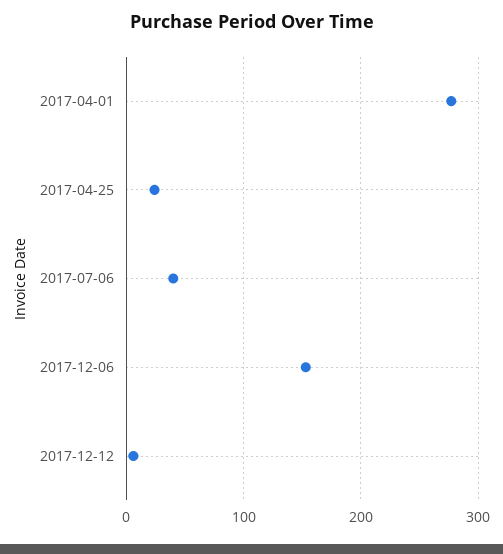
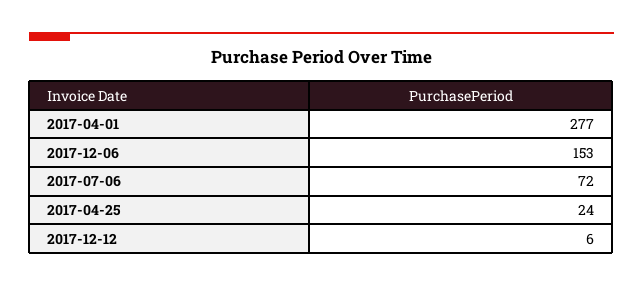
2017-07-06: 40 -> 72

